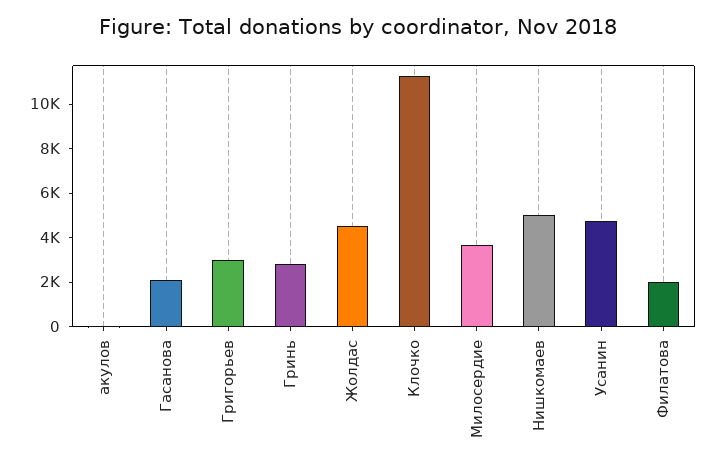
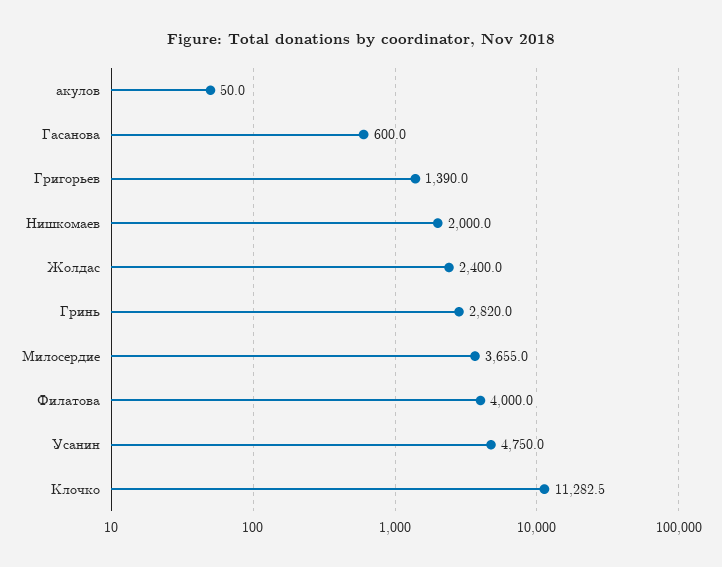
Гасанова: 2000 -> 600
Григорьев: 3000 -> 1390
Жолдас: 4500 -> 2400
Нишкомаев: 5000 -> 2000
Филатова: 2000 -> 4000

